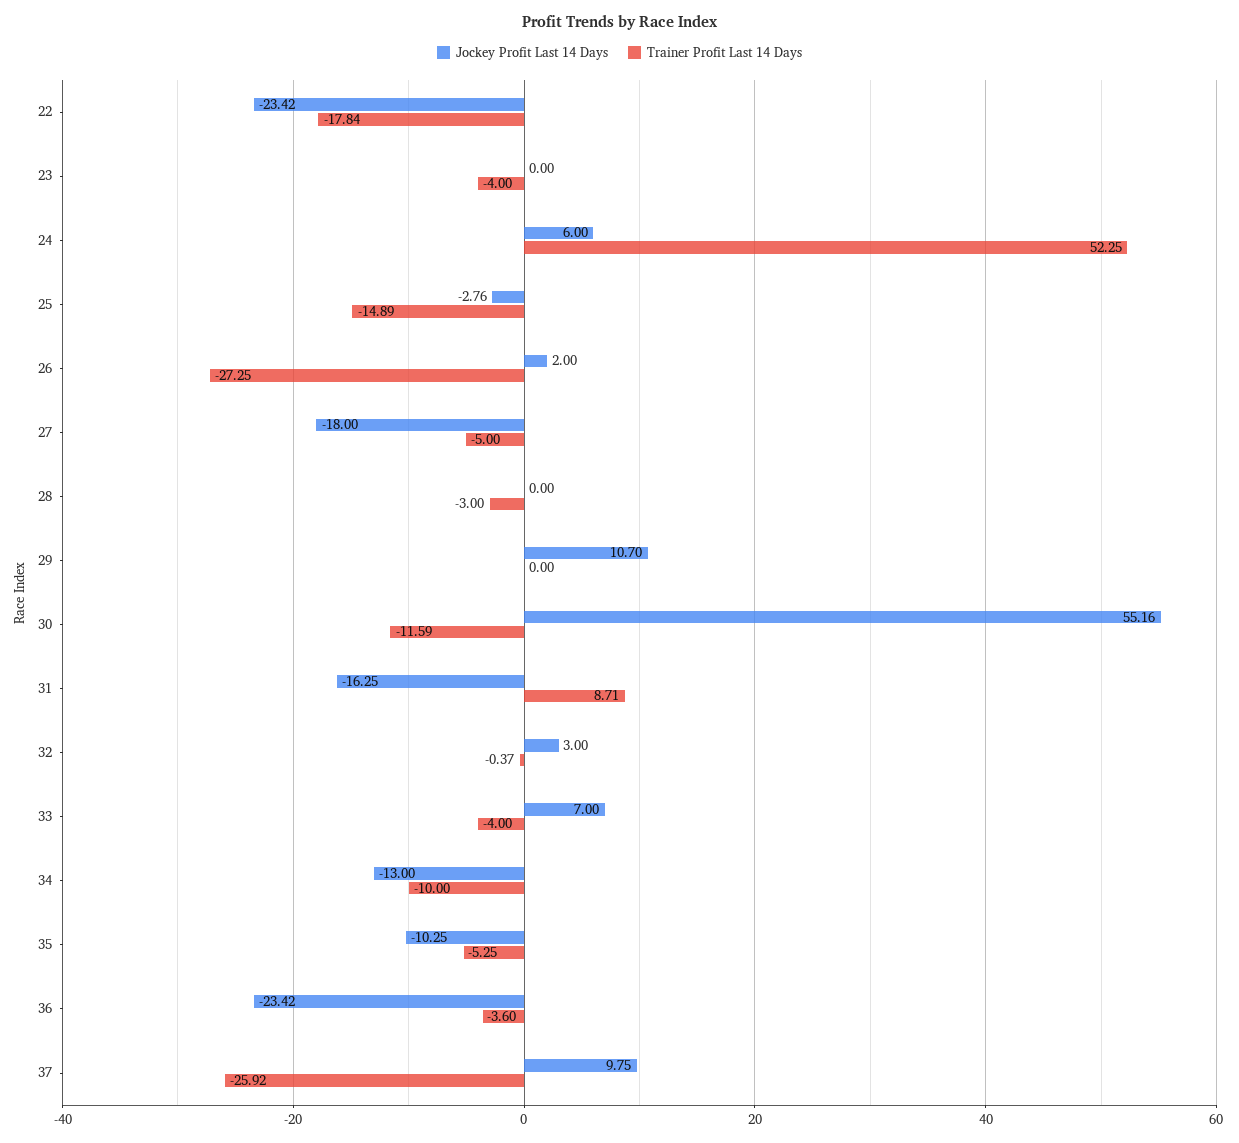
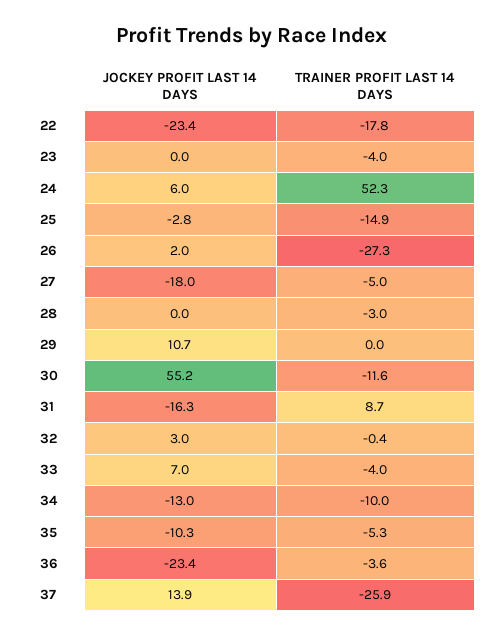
Jockey Profit Last 14 Days, 37: 9.75 -> 13.9

